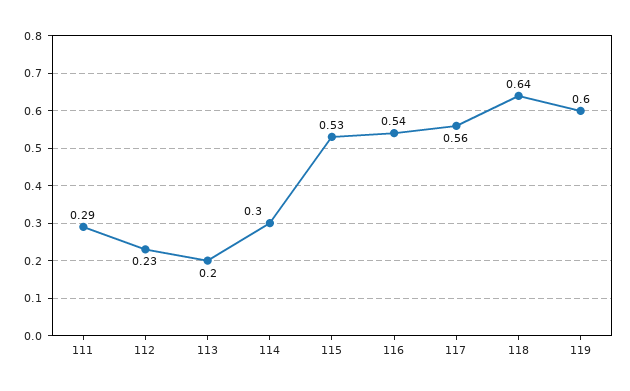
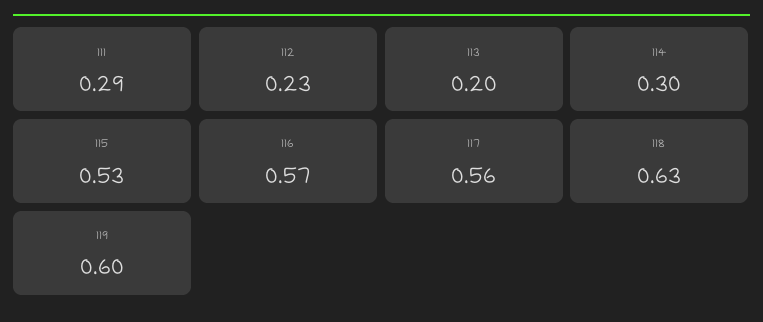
116: 0.54 -> 0.57
118: 0.64 -> 0.63

